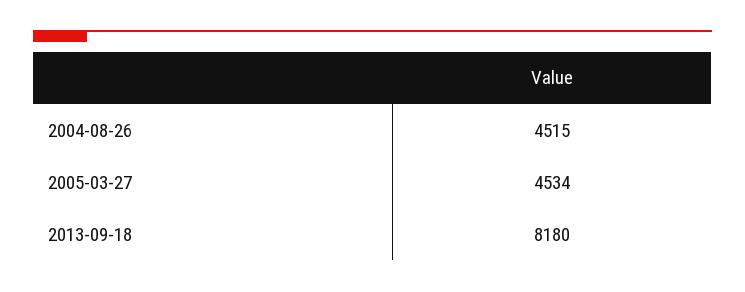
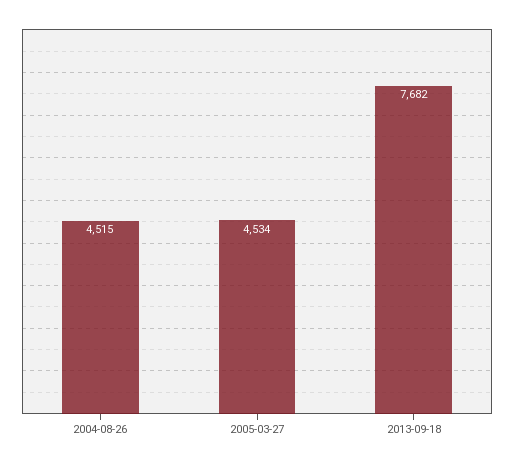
2013-09-18: 8180 -> 7682

